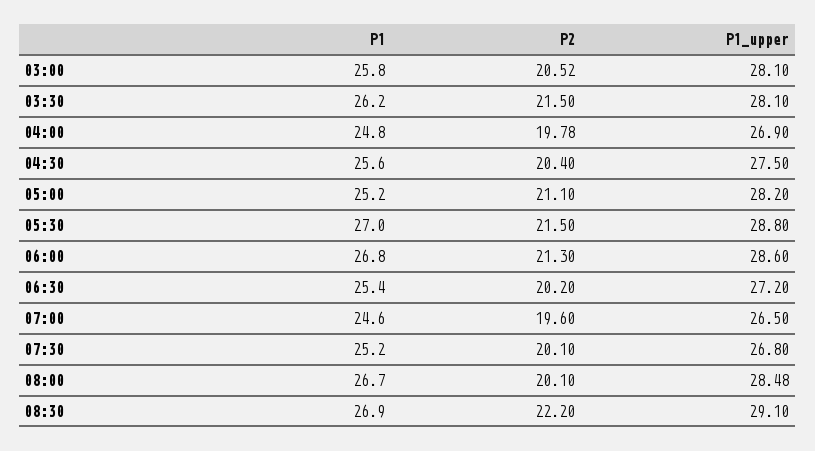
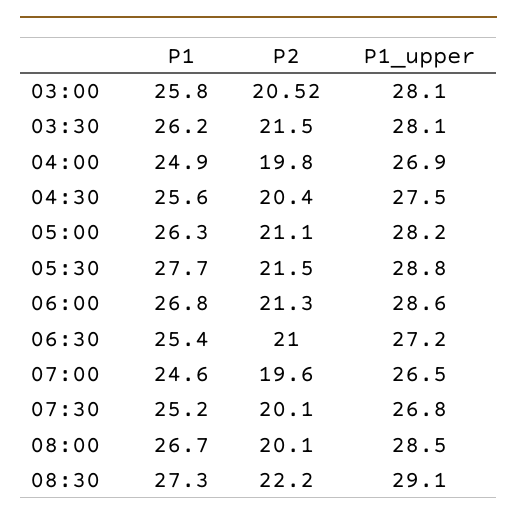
P1, 04:00: 24.8 -> 24.9
P2, 04:00: 19.78 -> 19.8
P1, 05:00: 25.2 -> 26.3
P1, 05:30: 27 -> 27.7
P2, 06:30: 20.2 -> 21
P1_upper, 08:00: 28.48 -> 28.5
P1, 08:30: 26.9 -> 27.3

